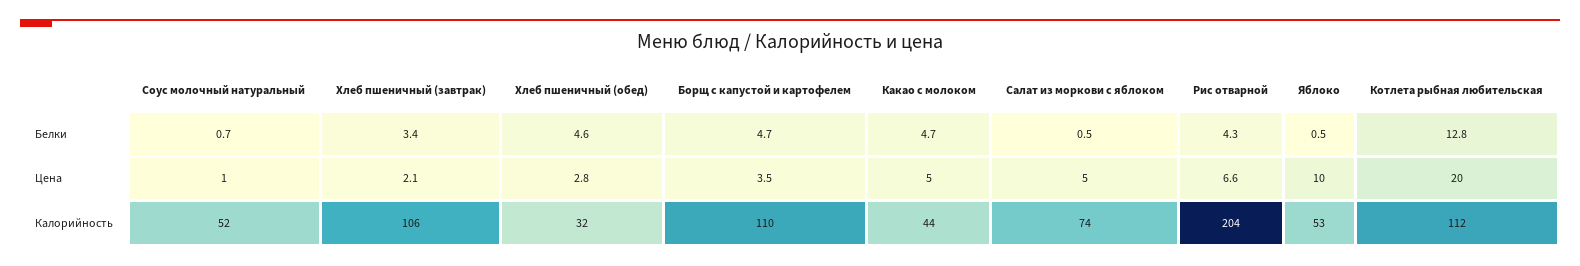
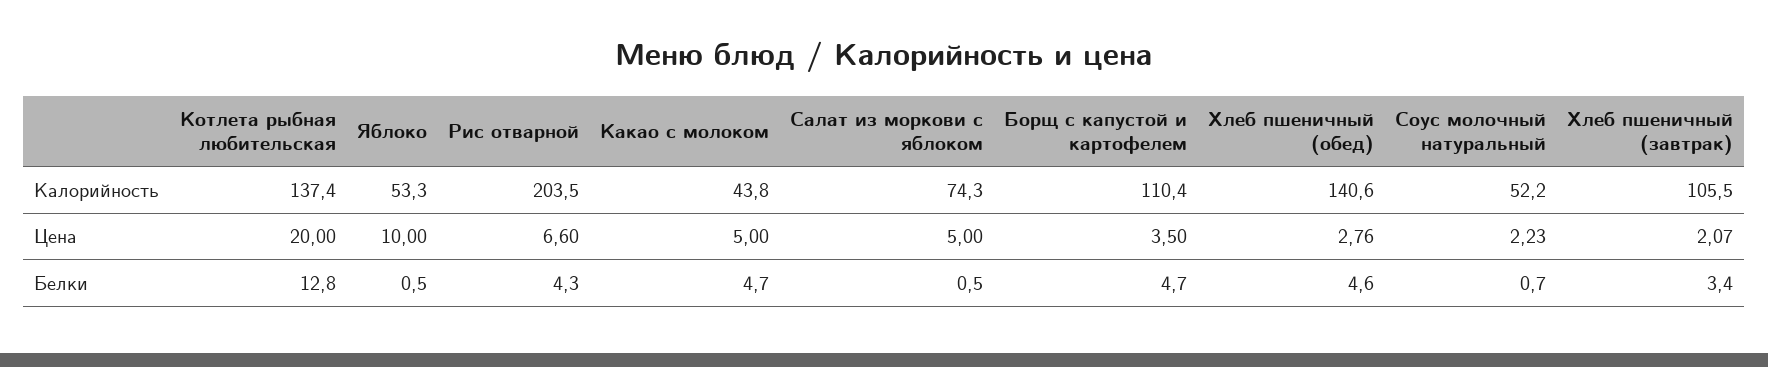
Соус молочный натуральный, Цена: 1 -> 2.23
Хлеб пшеничный (обед), Калорийность: 32 -> 140.6
Котлета рыбная любительская, Калорийность: 112 -> 137.4

